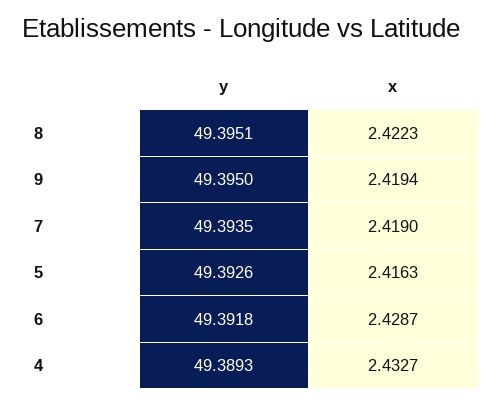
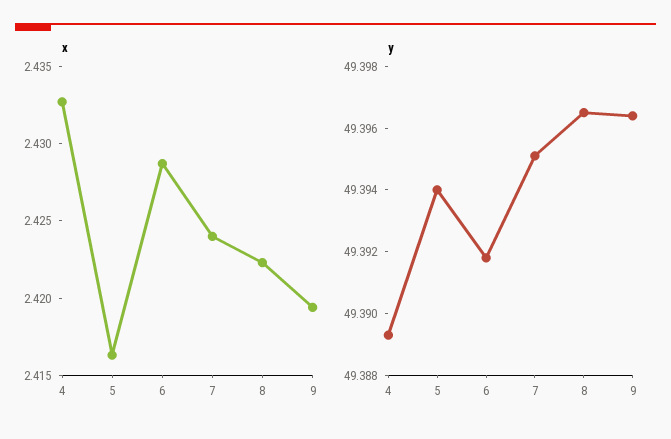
y, 8: 49.3951 -> 49.3965
y, 9: 49.395 -> 49.3965
y, 7: 49.3935 -> 49.395
x, 7: 2.419 -> 2.424
y, 5: 49.3926 -> 49.394

